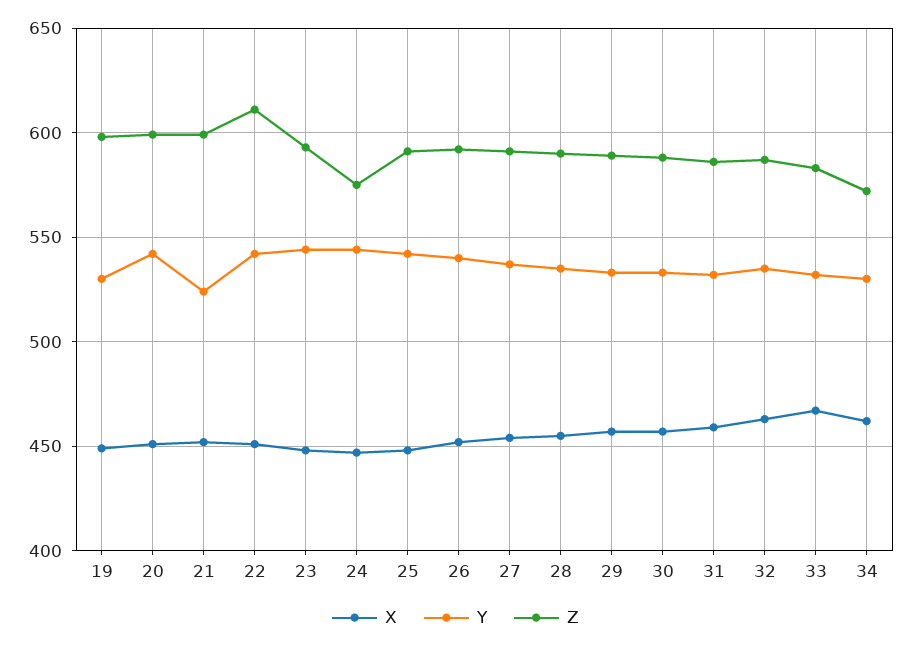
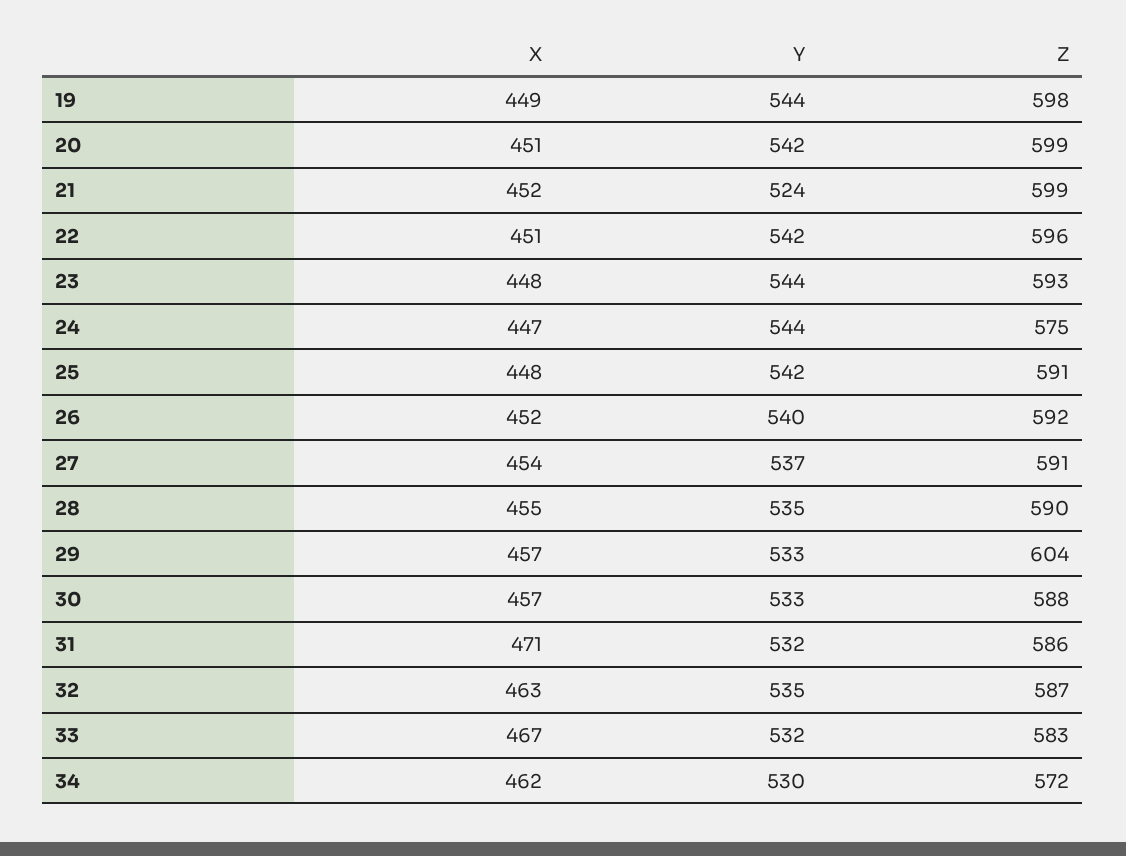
Y, 19: 530 -> 544
Z, 22: 610 -> 596
Z, 29: 590 -> 604
X, 31: 460 -> 471

